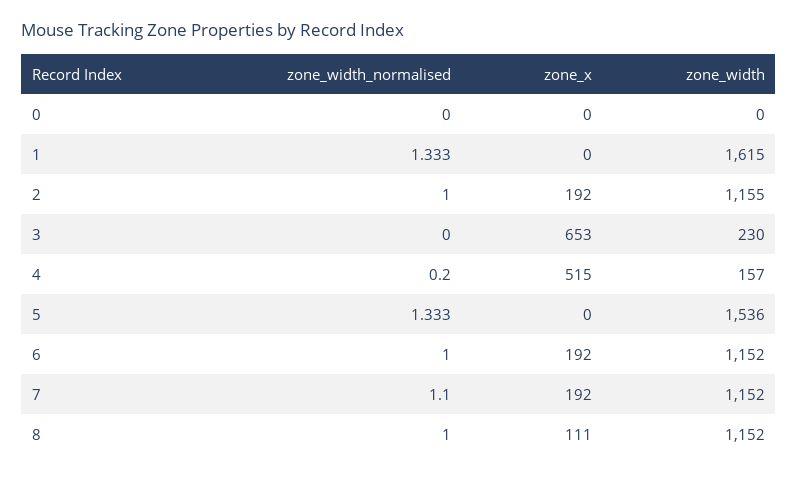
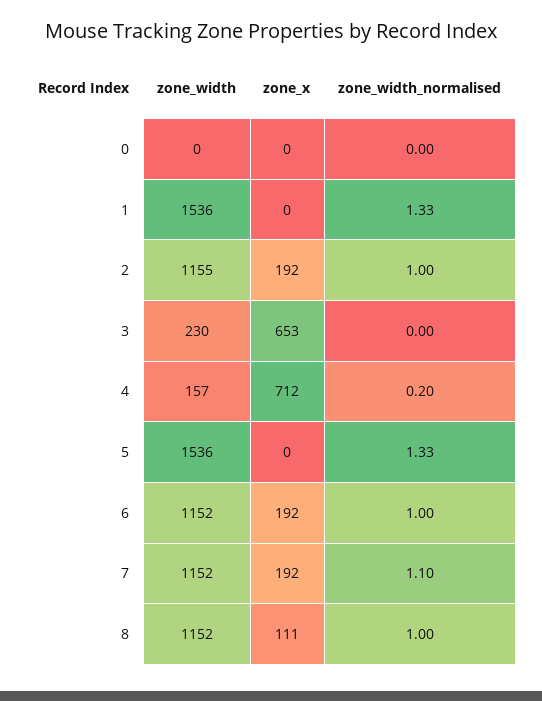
zone_width, 1: 1615 -> 1536
zone_x, 4: 515 -> 712

